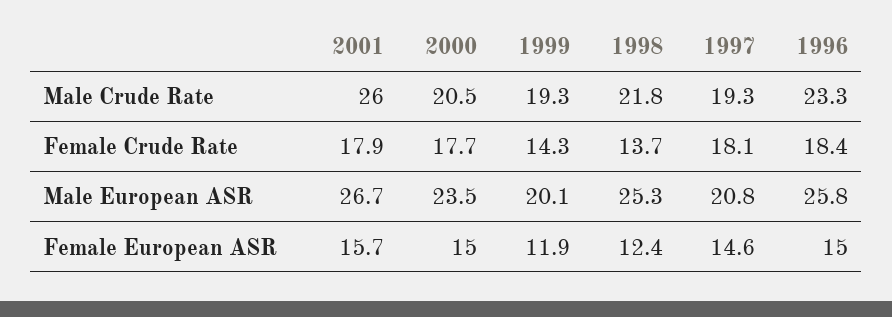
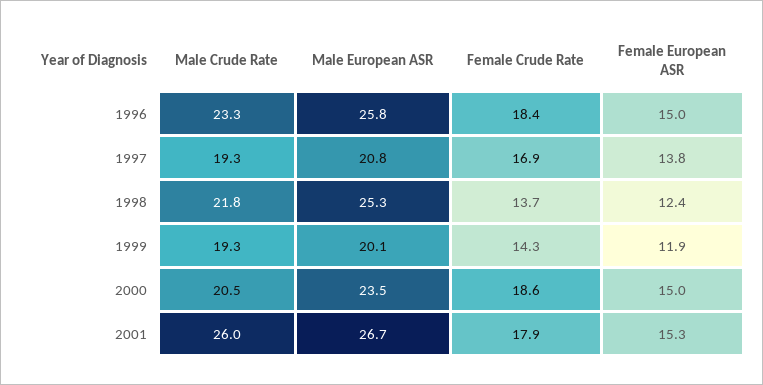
2000, Female Crude Rate: 17.7 -> 18.6
1997, Female Crude Rate: 18.1 -> 16.9
2001, Female European ASR: 15.7 -> 15.3
1997, Female European ASR: 14.6 -> 13.8

